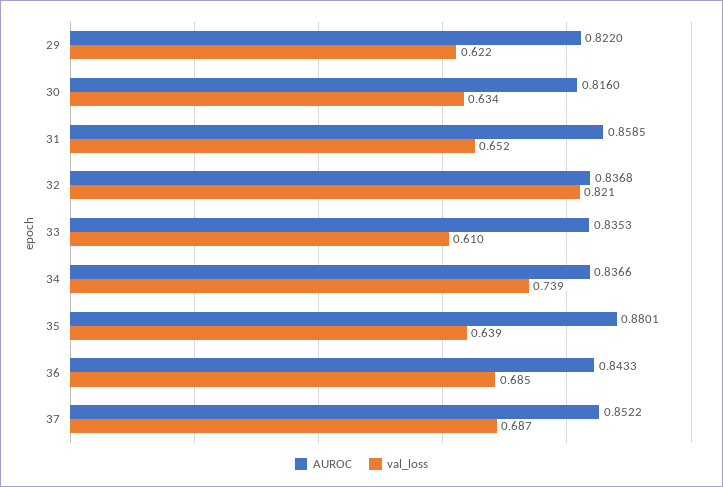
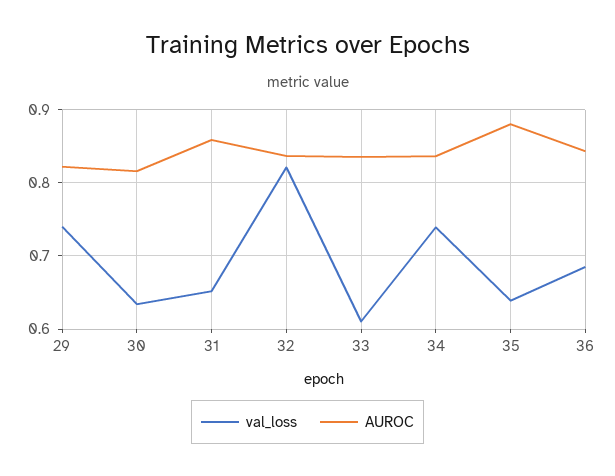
val_loss, 29: 0.622 -> 0.74
AUROC, 37: 0.8522 -> none
val_loss, 37: 0.687 -> none

